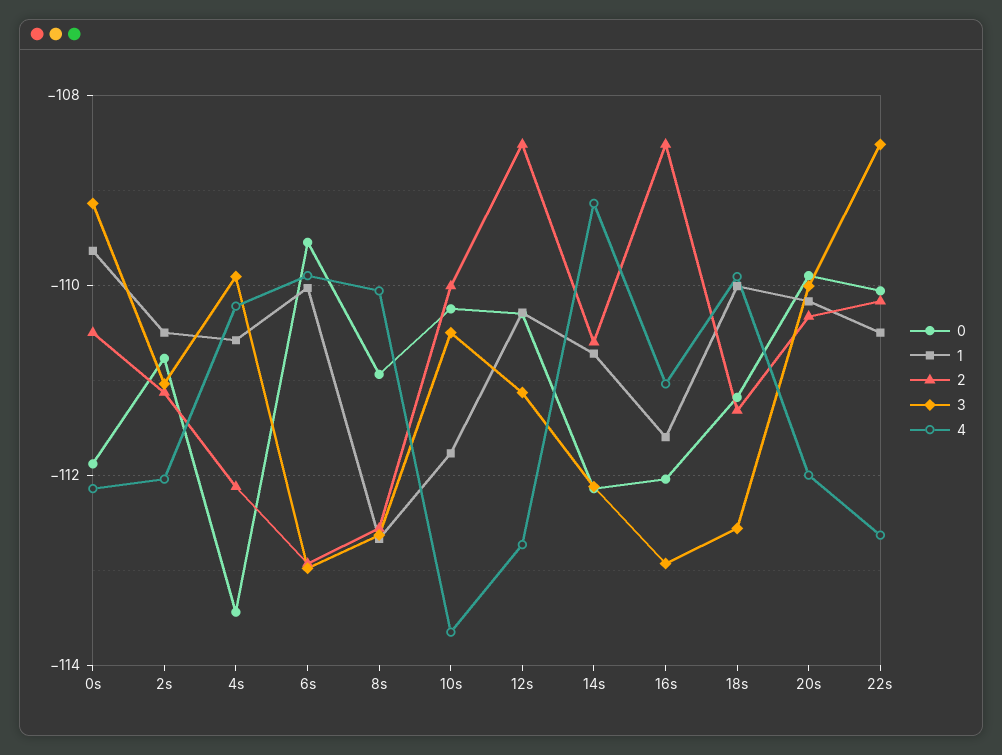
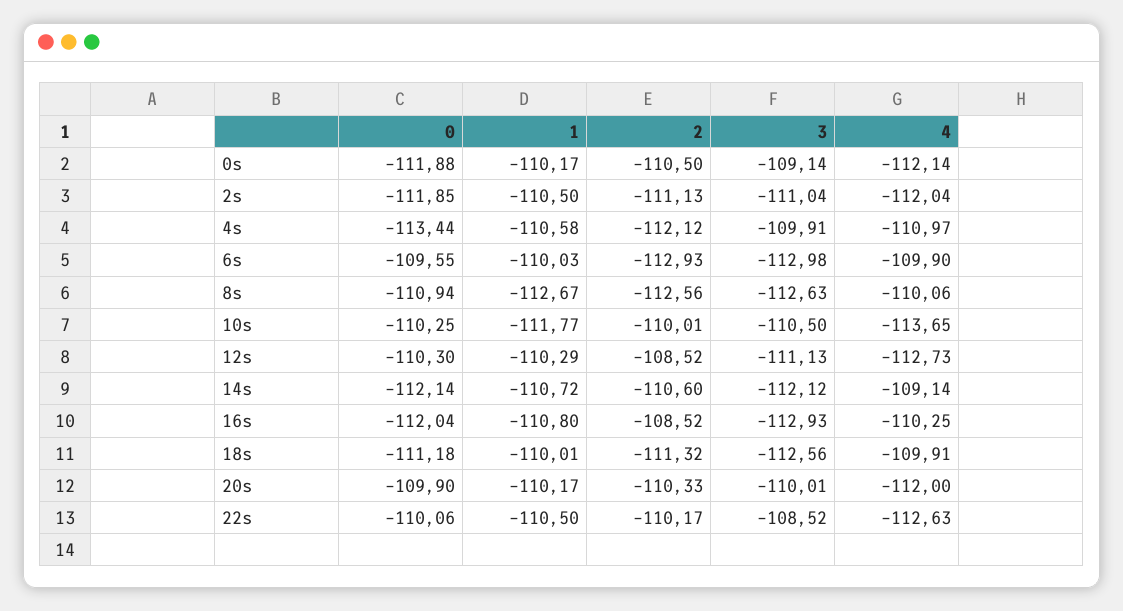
1, 0s: -109.6 -> -110.17
0, 2s: -110.8 -> -111.85
4, 4s: -110.2 -> -110.97
1, 16s: -111.6 -> -110.8
4, 16s: -111 -> -110.25

